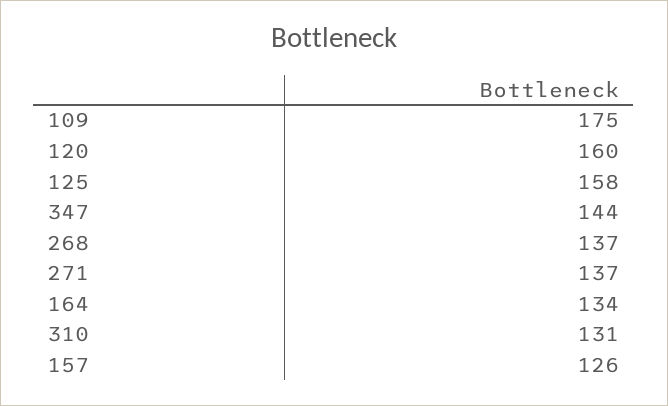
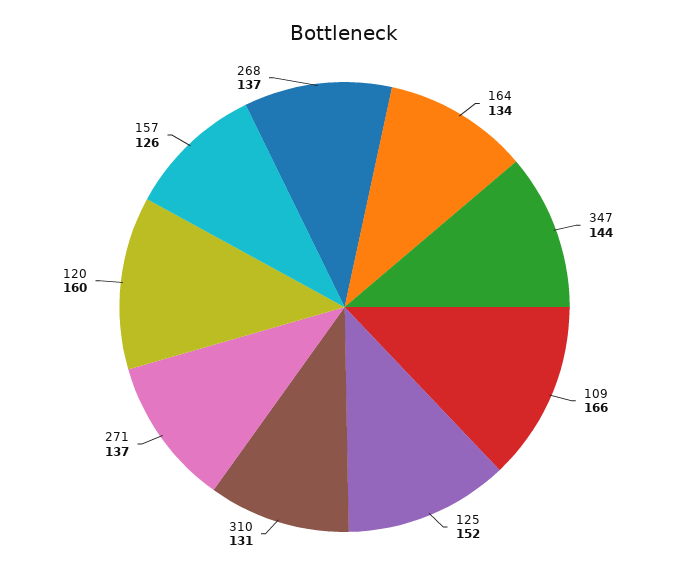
109: 175 -> 166
125: 158 -> 152

